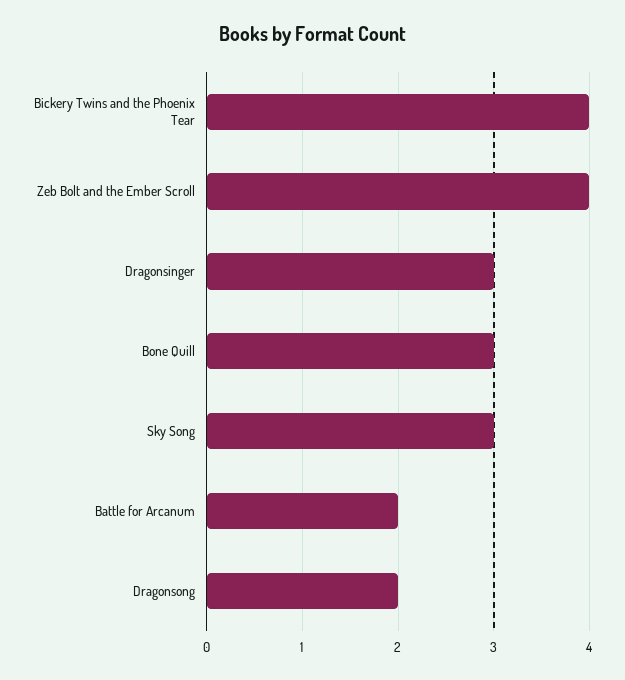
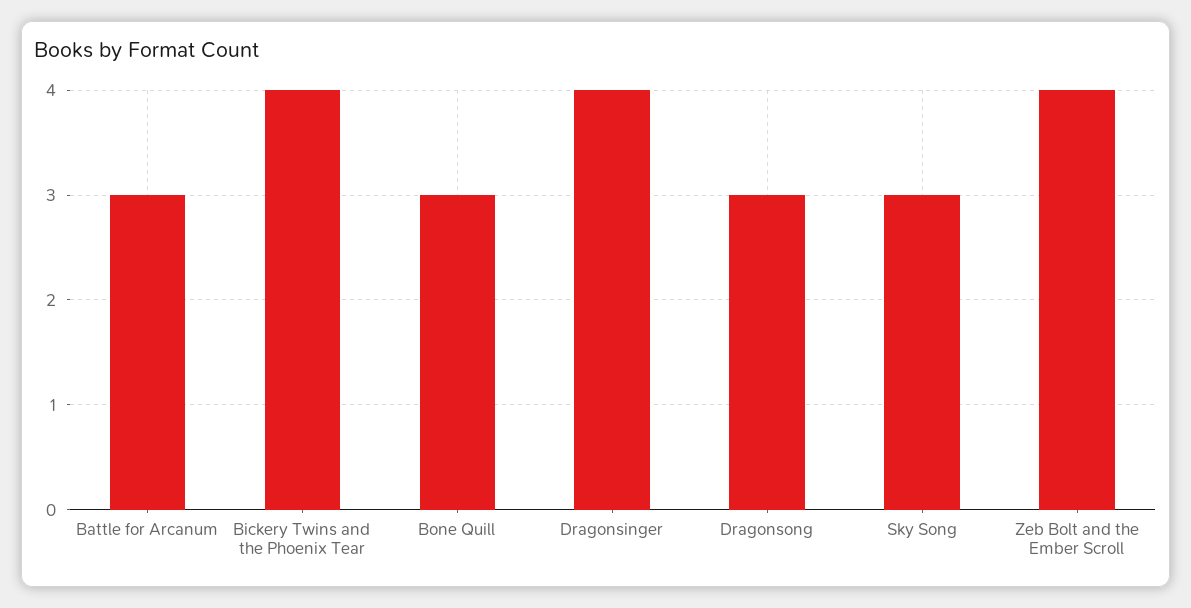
Dragonsinger: 3 -> 4
Battle for Arcanum: 2 -> 3
Dragonsong: 2 -> 3

